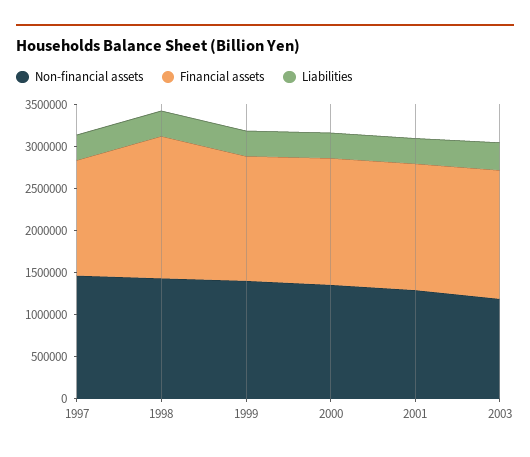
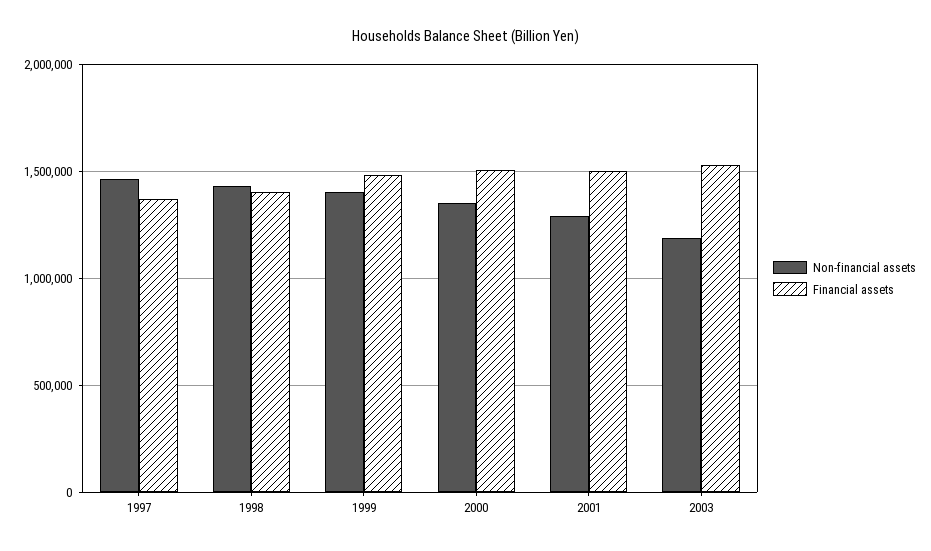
Liabilities, 1997: 300000 -> none
Financial assets, 1998: 1700000 -> 1400000
Liabilities, 1998: 300000 -> none
Liabilities, 1999: 300000 -> none
Liabilities, 2000: 300000 -> none
Liabilities, 2001: 300000 -> none
Liabilities, 2003: 300000 -> none

